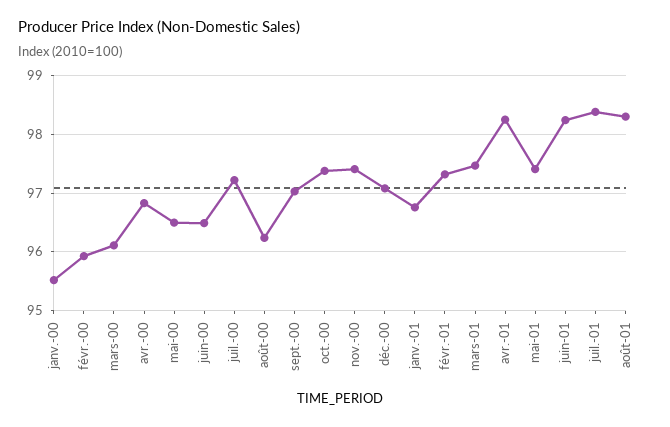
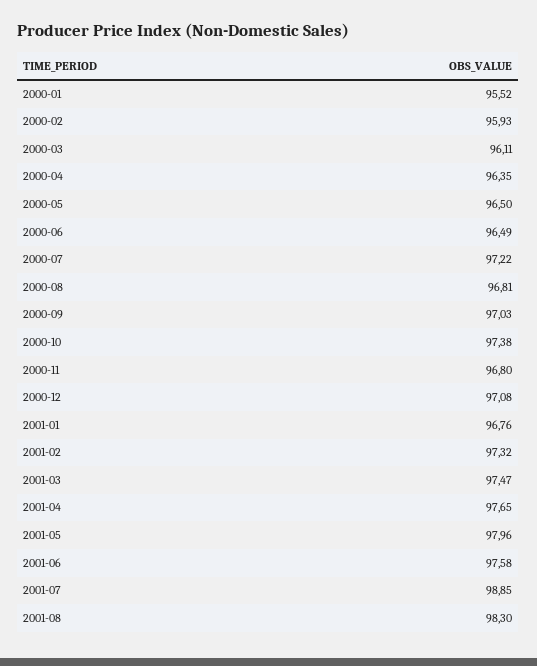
avr.-00: 96.8 -> 96.35
août-00: 96.2 -> 96.81
nov.-00: 97.4 -> 96.8
avr.-01: 98.2 -> 97.65
mai-01: 97.4 -> 97.96
juin-01: 98.2 -> 97.58
juil.-01: 98.4 -> 98.85

